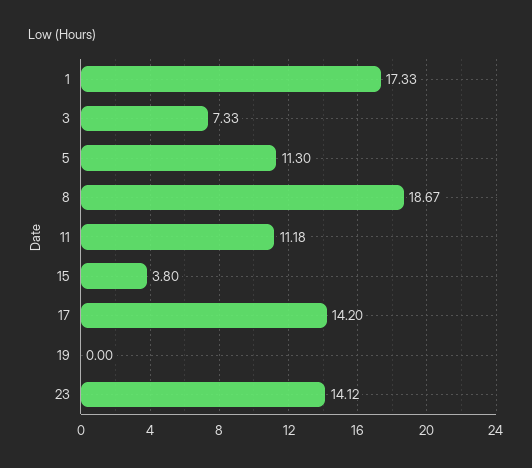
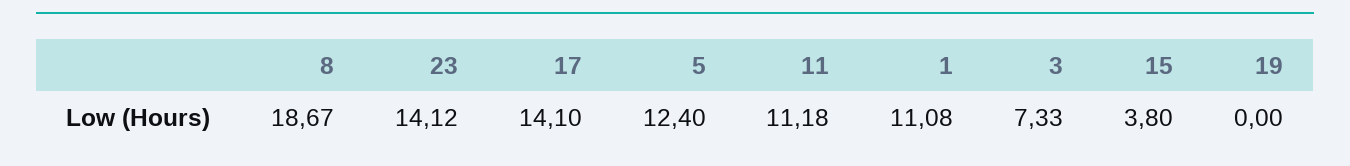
1: 17.33 -> 11.08
5: 11.3 -> 12.4
17: 14.2 -> 14.1

